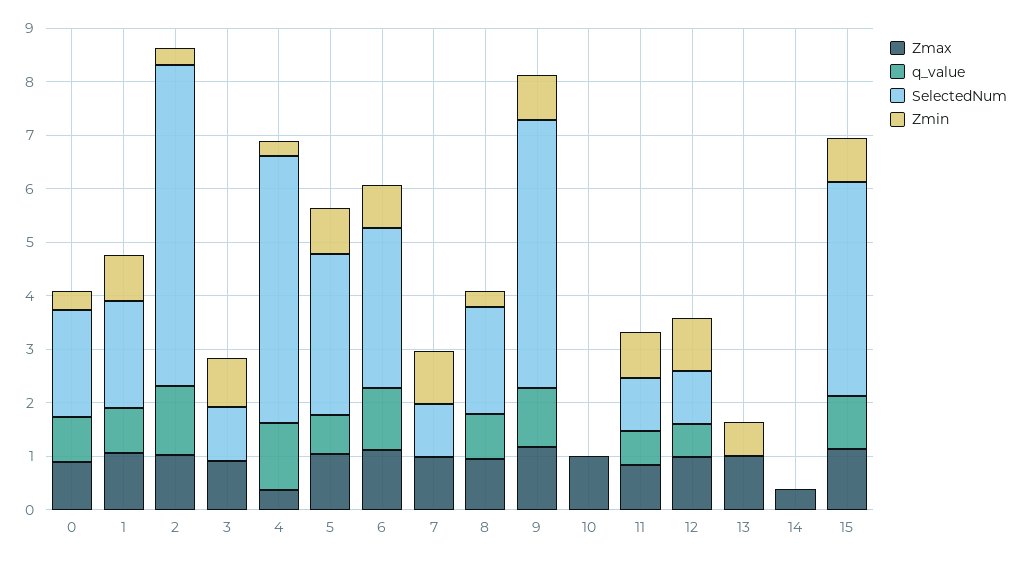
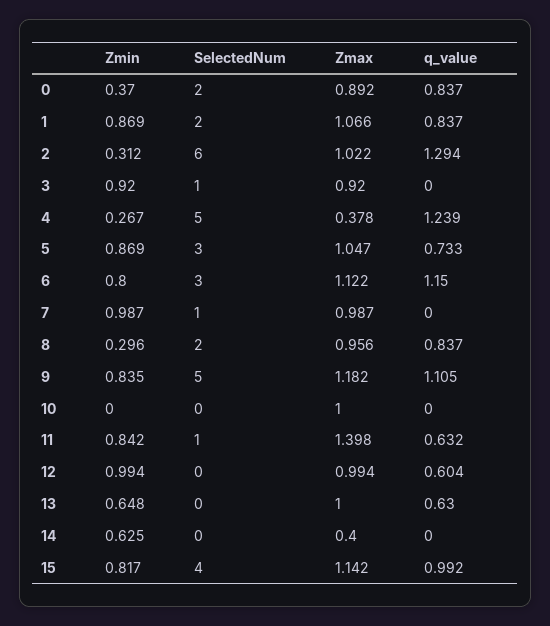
Zmax, 11: 0.8 -> 1.398
SelectedNum, 12: 1 -> 0
q_value, 13: 0 -> 0.63
Zmin, 14: 0 -> 0.625

